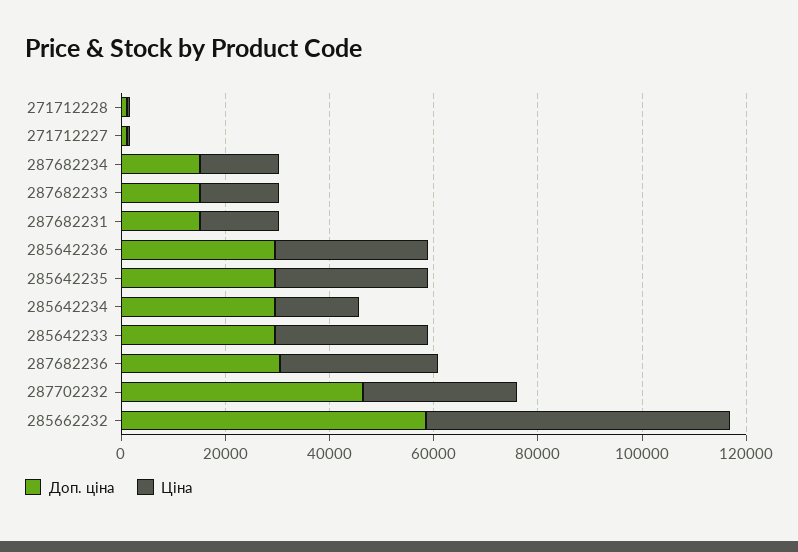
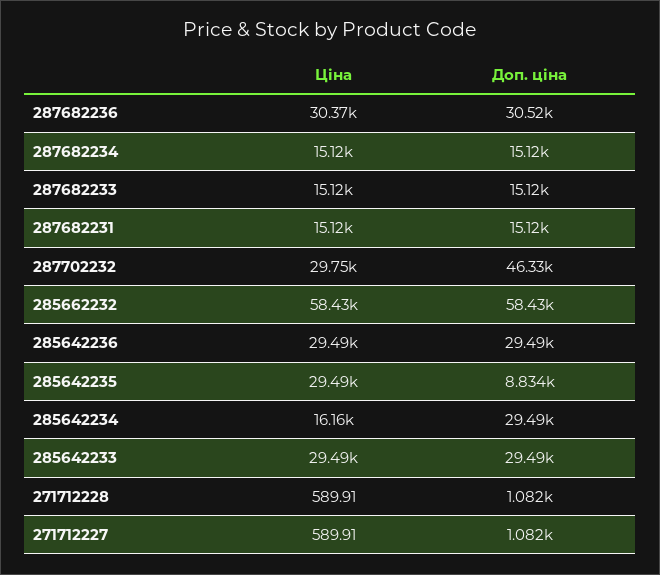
Доп. ціна, 285642235: 30000 -> 8834

